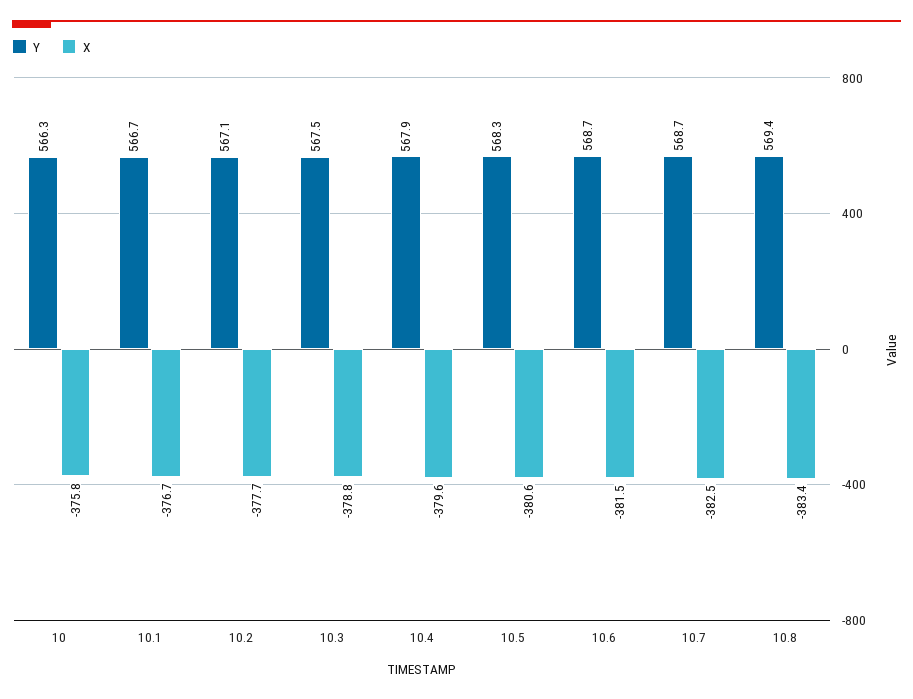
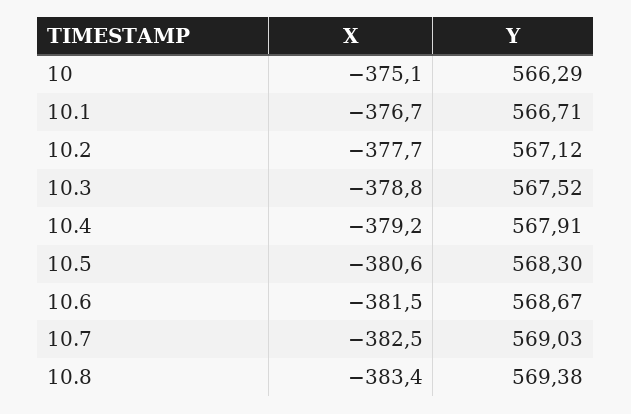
X, 10: -375.8 -> -375.1
X, 10.4: -379.6 -> -379.2
Y, 10.7: 568.7 -> 569.03

